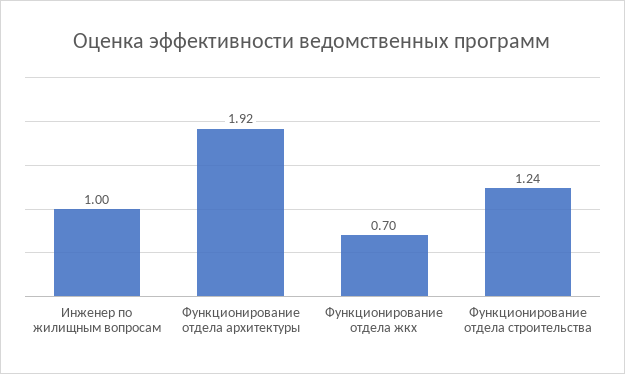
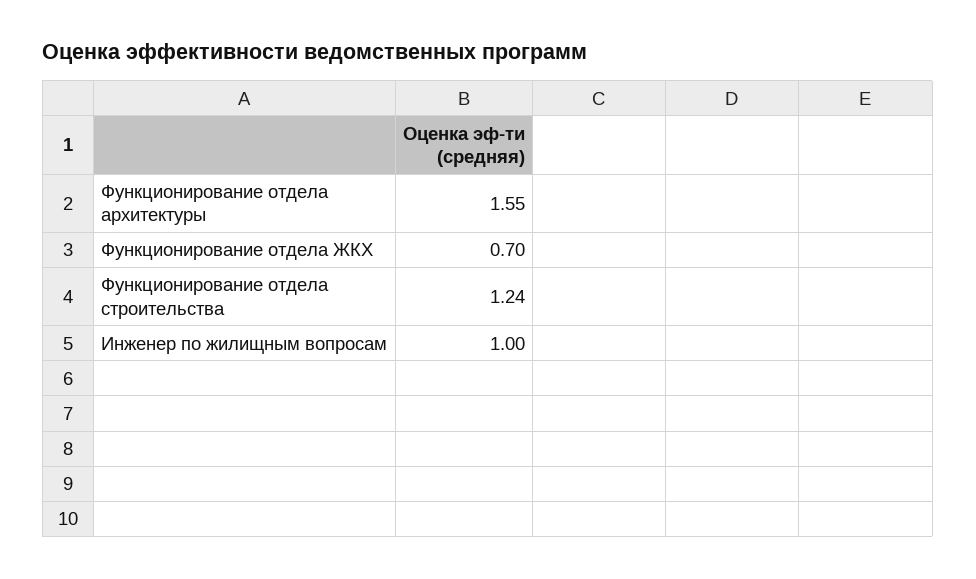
Функционирование отдела архитектуры: 1.92 -> 1.55

